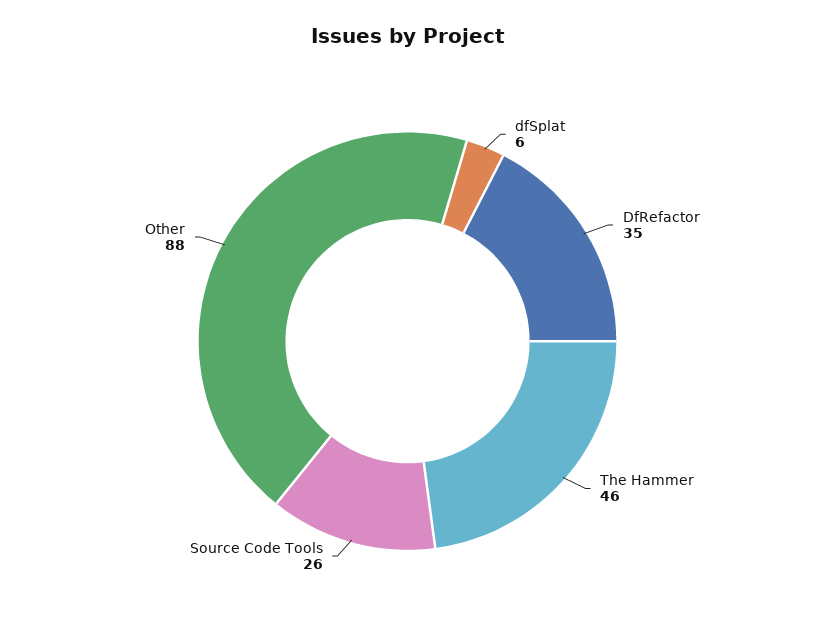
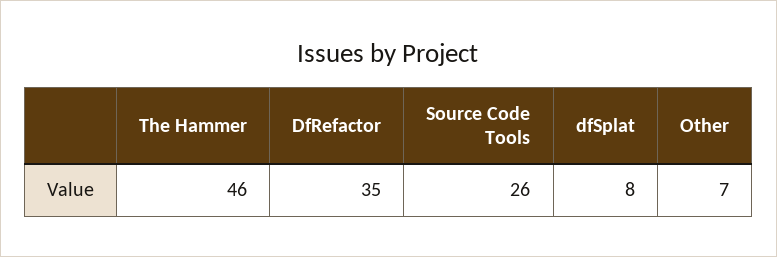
dfSplat: 6 -> 8
Other: 88 -> 7

